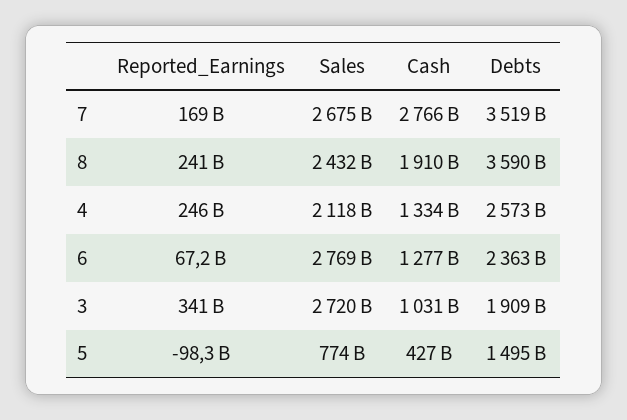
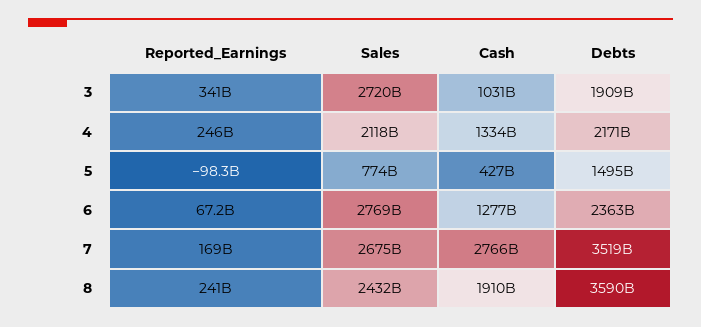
Debts, 4: 2573000000000 -> 2171000000000

